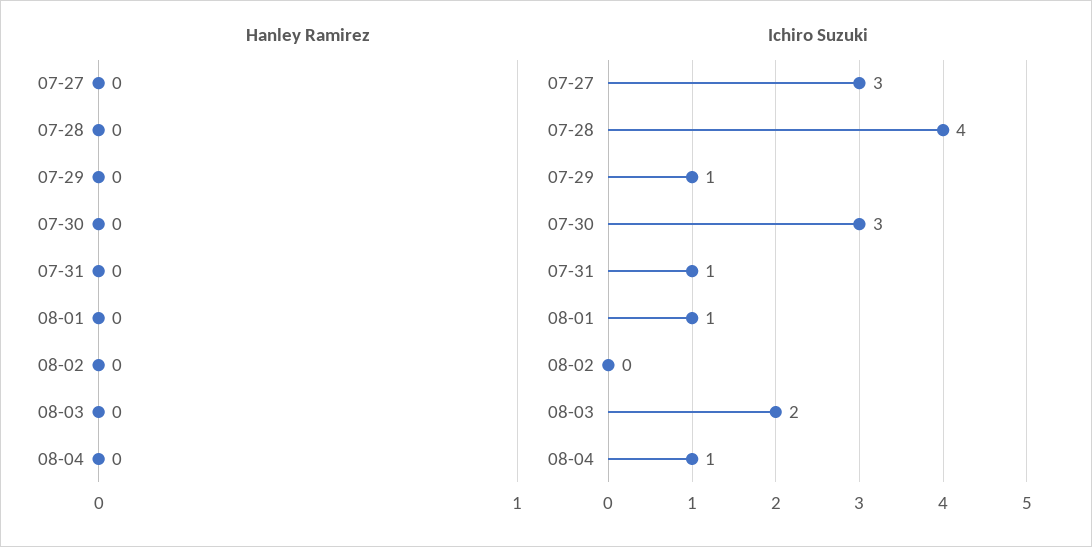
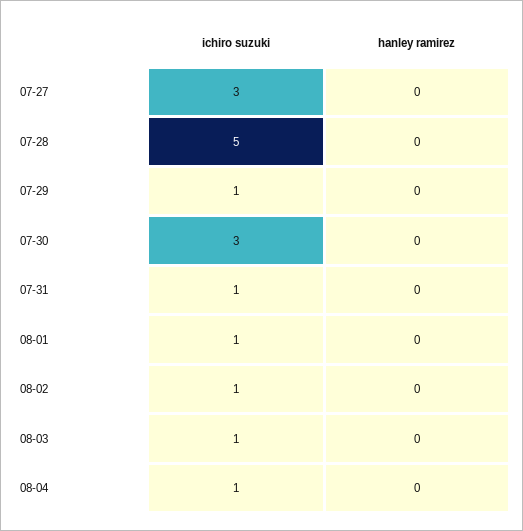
Ichiro Suzuki, 07-28: 4 -> 5
Ichiro Suzuki, 08-02: 0 -> 1
Ichiro Suzuki, 08-03: 2 -> 1

